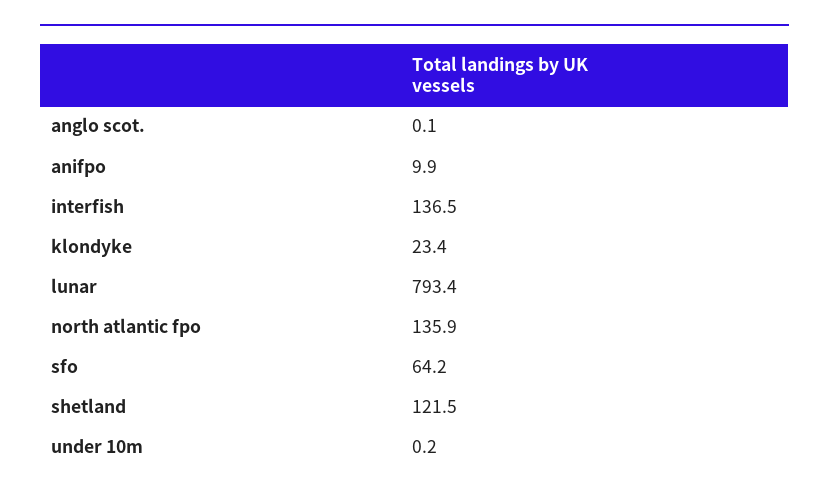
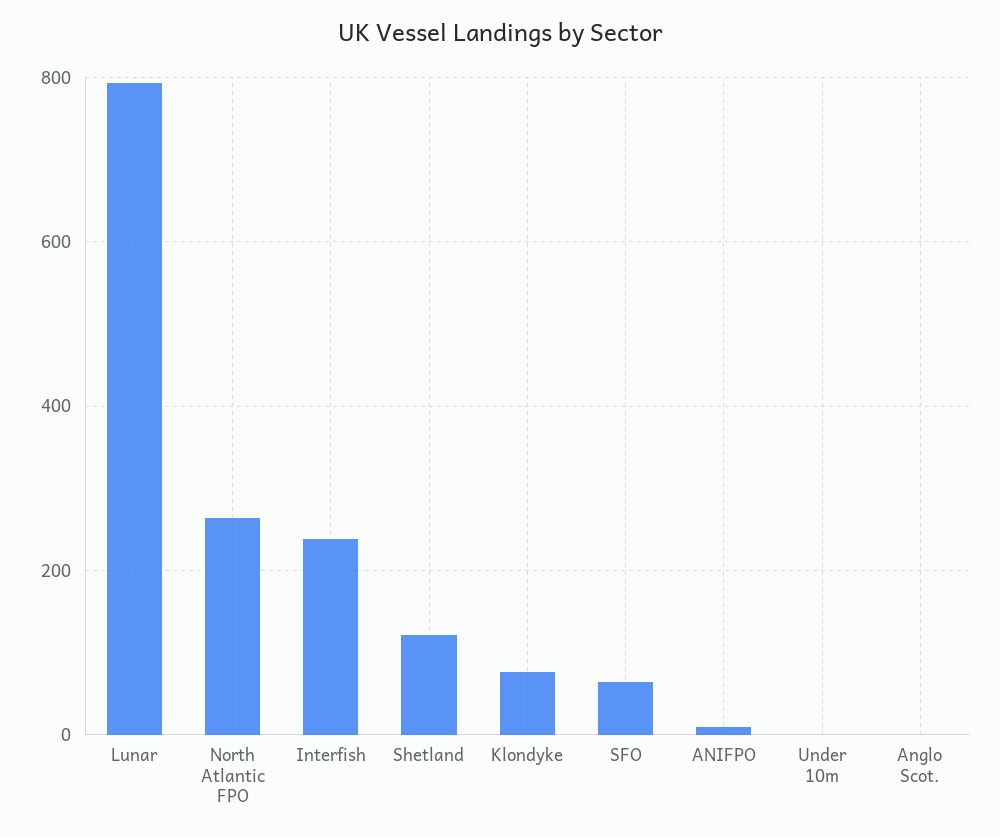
interfish: 136.5 -> 240
klondyke: 23.4 -> 80
north atlantic fpo: 135.9 -> 260

